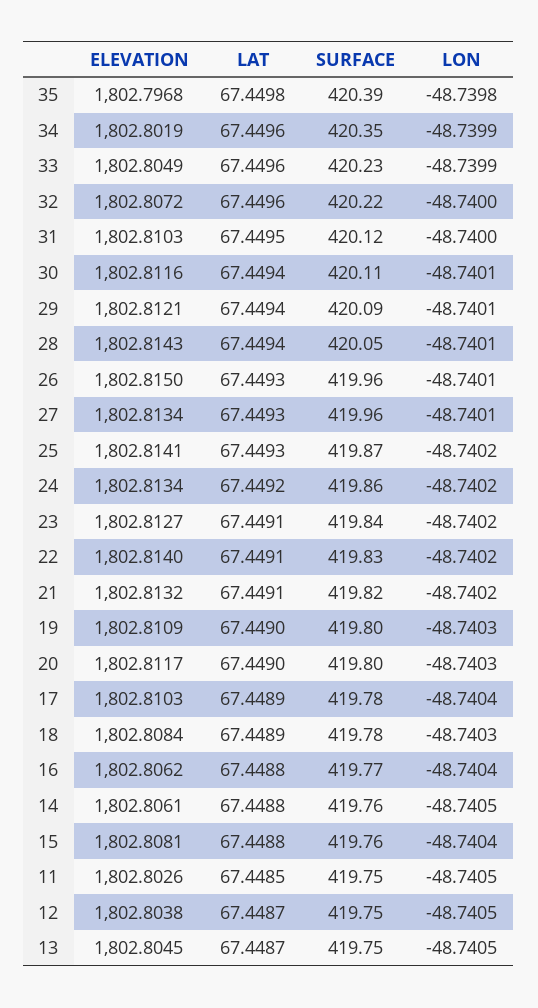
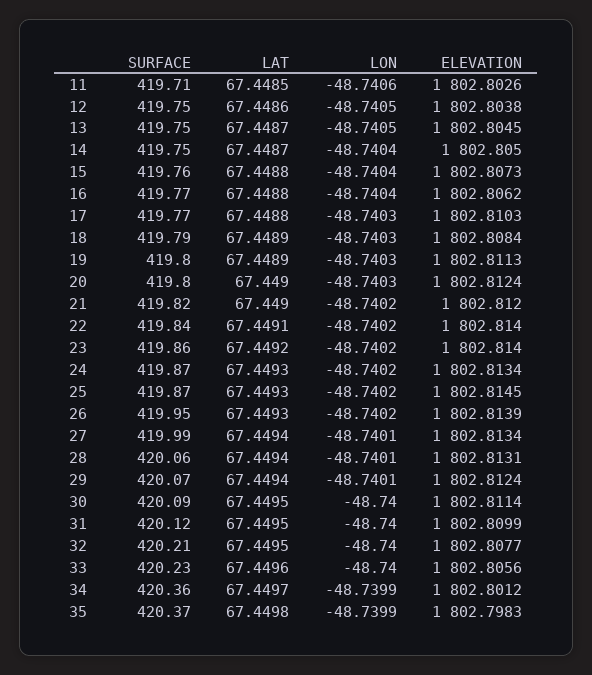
ELEVATION, 35: 1802.7968 -> 1802.7983
SURFACE, 35: 420.39 -> 420.37
LON, 35: -48.7398 -> -48.7399
ELEVATION, 34: 1802.8019 -> 1802.8012
LAT, 34: 67.4496 -> 67.4497
SURFACE, 34: 420.35 -> 420.36
ELEVATION, 33: 1802.8049 -> 1802.8056
LON, 33: -48.7399 -> -48.74
ELEVATION, 32: 1802.8072 -> 1802.8077
LAT, 32: 67.4496 -> 67.4495
SURFACE, 32: 420.22 -> 420.21
ELEVATION, 31: 1802.8103 -> 1802.8099
ELEVATION, 30: 1802.8116 -> 1802.8114
LAT, 30: 67.4494 -> 67.4495
SURFACE, 30: 420.11 -> 420.09
LON, 30: -48.7401 -> -48.74
ELEVATION, 29: 1802.8121 -> 1802.8124
SURFACE, 29: 420.09 -> 420.07
ELEVATION, 28: 1802.8143 -> 1802.8131
SURFACE, 28: 420.05 -> 420.06
ELEVATION, 26: 1802.815 -> 1802.8139
SURFACE, 26: 419.96 -> 419.95
LON, 26: -48.7401 -> -48.7402
LAT, 27: 67.4493 -> 67.4494
SURFACE, 27: 419.96 -> 419.99
ELEVATION, 25: 1802.8141 -> 1802.8145
LAT, 24: 67.4492 -> 67.4493
SURFACE, 24: 419.86 -> 419.87
ELEVATION, 23: 1802.8127 -> 1802.814
LAT, 23: 67.4491 -> 67.4492
SURFACE, 23: 419.84 -> 419.86
SURFACE, 22: 419.83 -> 419.84
ELEVATION, 21: 1802.8132 -> 1802.812
LAT, 21: 67.4491 -> 67.449
ELEVATION, 19: 1802.8109 -> 1802.8113
LAT, 19: 67.449 -> 67.4489
ELEVATION, 20: 1802.8117 -> 1802.8124
LAT, 17: 67.4489 -> 67.4488
SURFACE, 17: 419.78 -> 419.77
LON, 17: -48.7404 -> -48.7403
SURFACE, 18: 419.78 -> 419.79
ELEVATION, 14: 1802.8061 -> 1802.805
LAT, 14: 67.4488 -> 67.4487
SURFACE, 14: 419.76 -> 419.75
LON, 14: -48.7405 -> -48.7404
ELEVATION, 15: 1802.8081 -> 1802.8073
SURFACE, 11: 419.75 -> 419.71
LON, 11: -48.7405 -> -48.7406
LAT, 12: 67.4487 -> 67.4486

